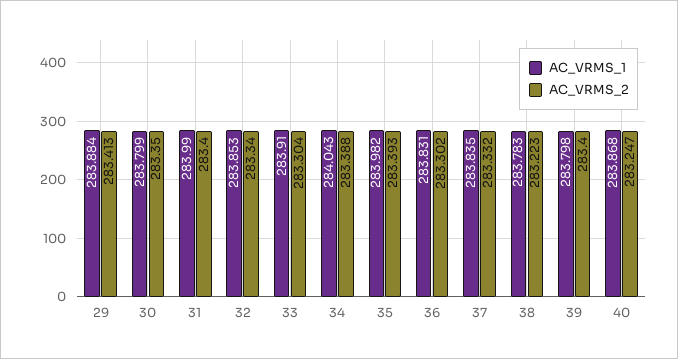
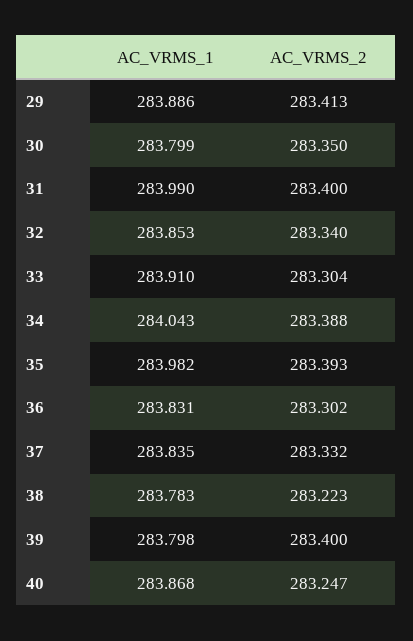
AC_VRMS_1, 29: 283.884 -> 283.886

